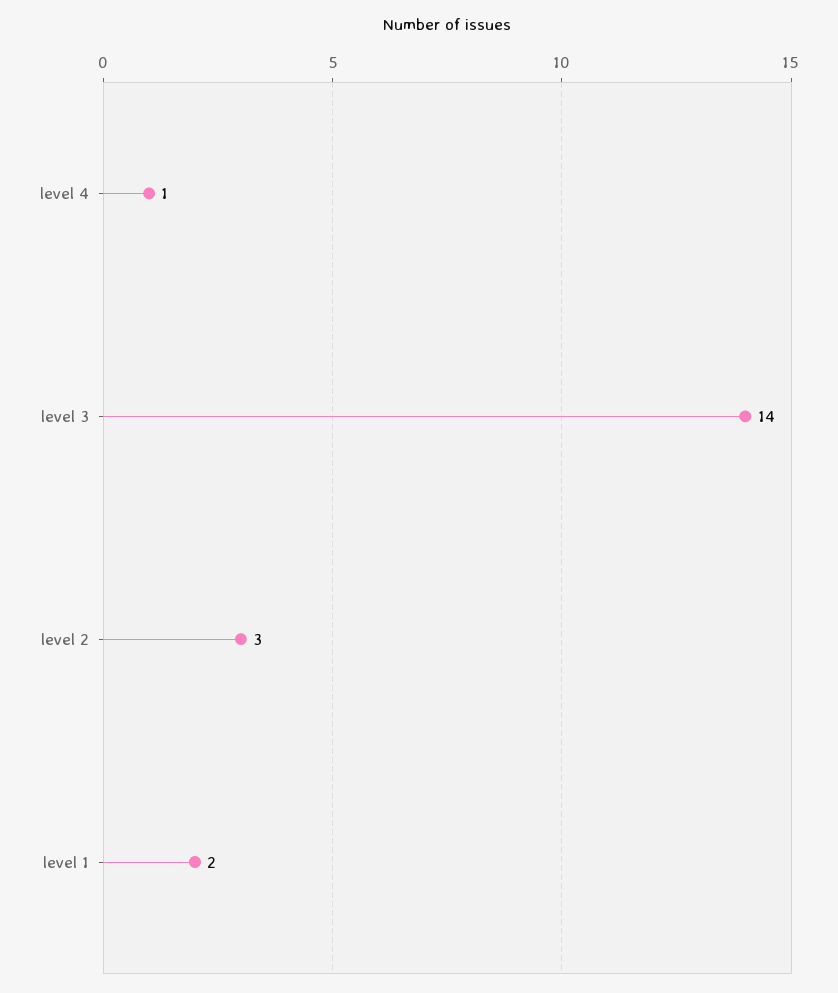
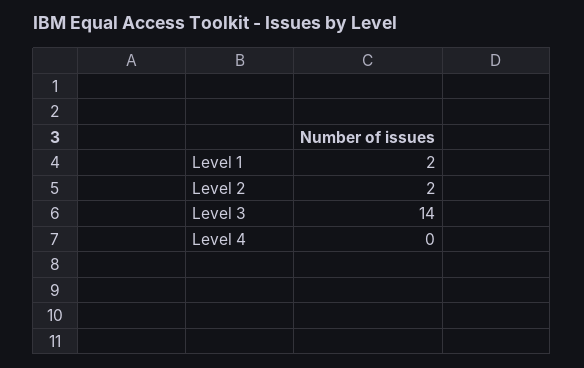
level 4: 1 -> 0
level 2: 3 -> 2

